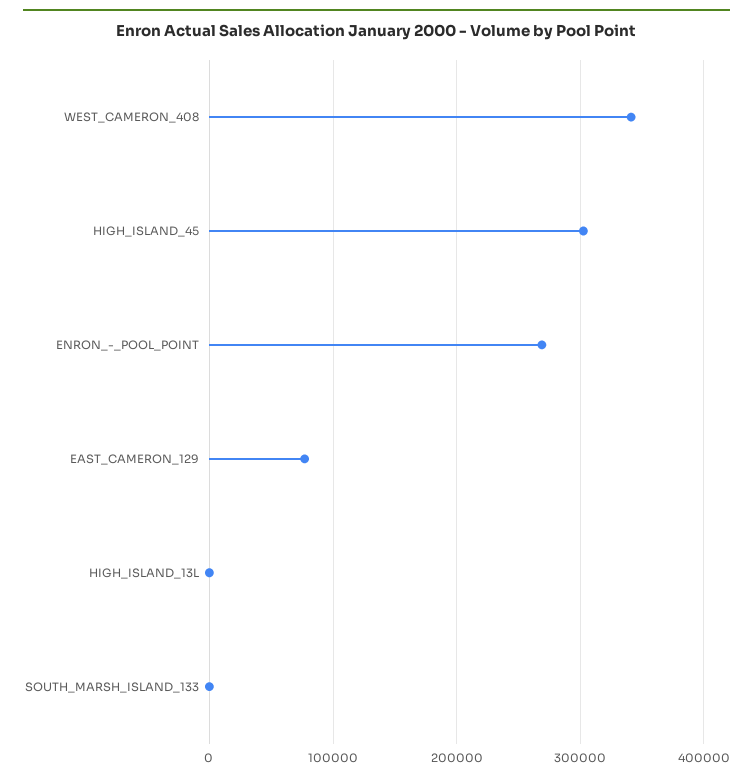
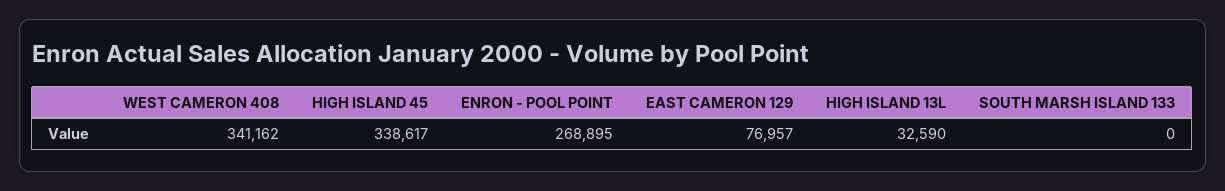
HIGH_ISLAND_45: 300000 -> 338617
HIGH_ISLAND_13L: 0 -> 32590

